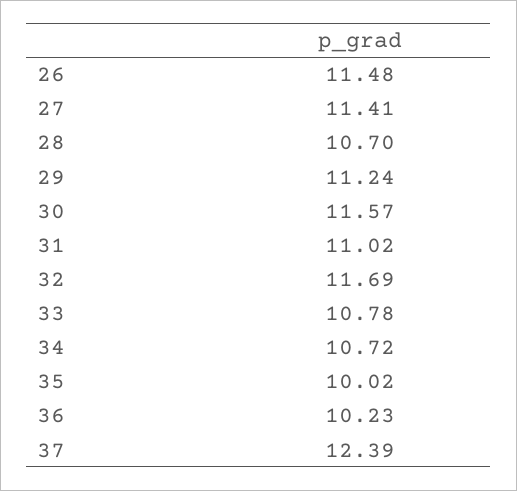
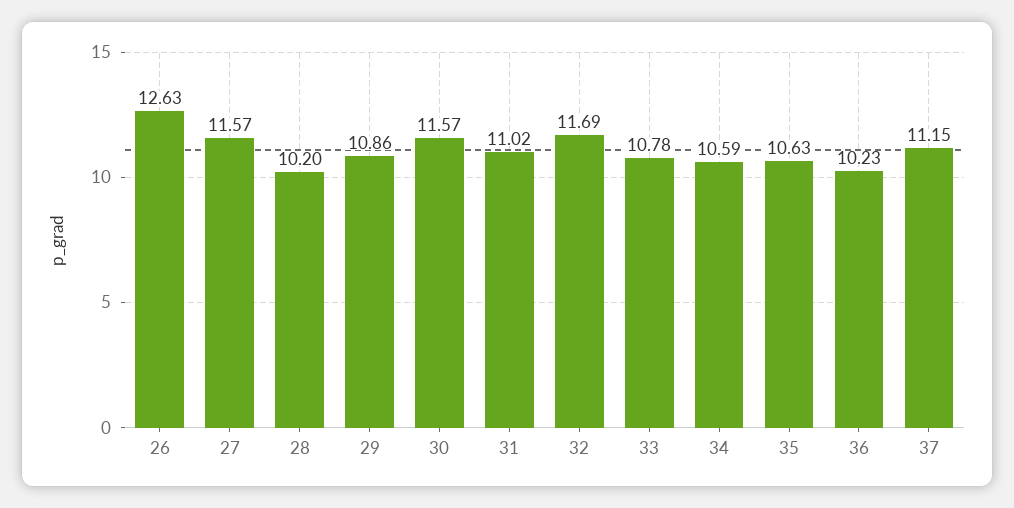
26: 11.48 -> 12.63
27: 11.41 -> 11.57
28: 10.7 -> 10.2
29: 11.24 -> 10.86
34: 10.72 -> 10.59
35: 10.02 -> 10.63
37: 12.39 -> 11.15

